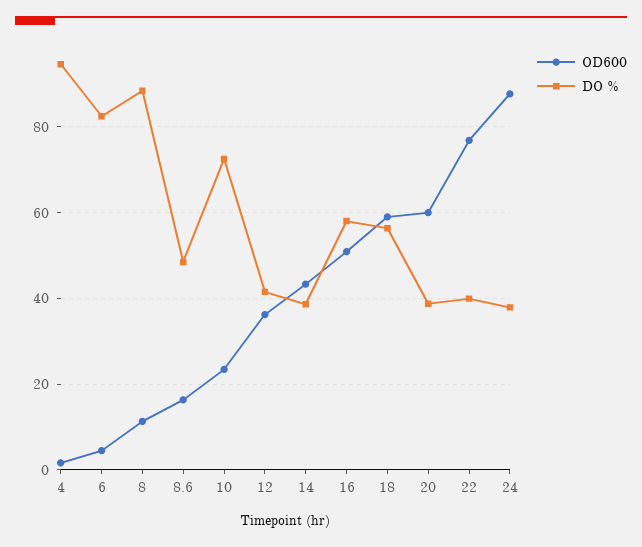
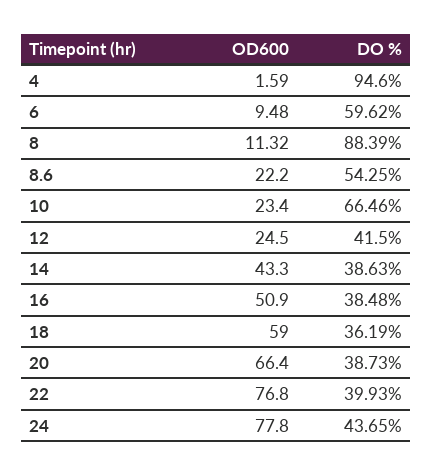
OD600, 6: 4 -> 9.48
DO %, 6: 82 -> 59.62
OD600, 8.6: 16 -> 22.2
DO %, 8.6: 48 -> 54.25
DO %, 10: 72 -> 66.46
OD600, 12: 36 -> 24.5
DO %, 16: 58 -> 38.48
DO %, 18: 56 -> 36.19
OD600, 20: 60 -> 66.4
OD600, 24: 88 -> 77.8
DO %, 24: 38 -> 43.65

